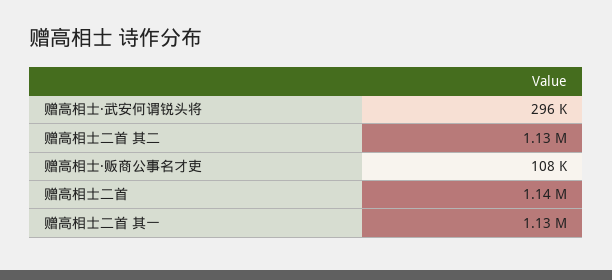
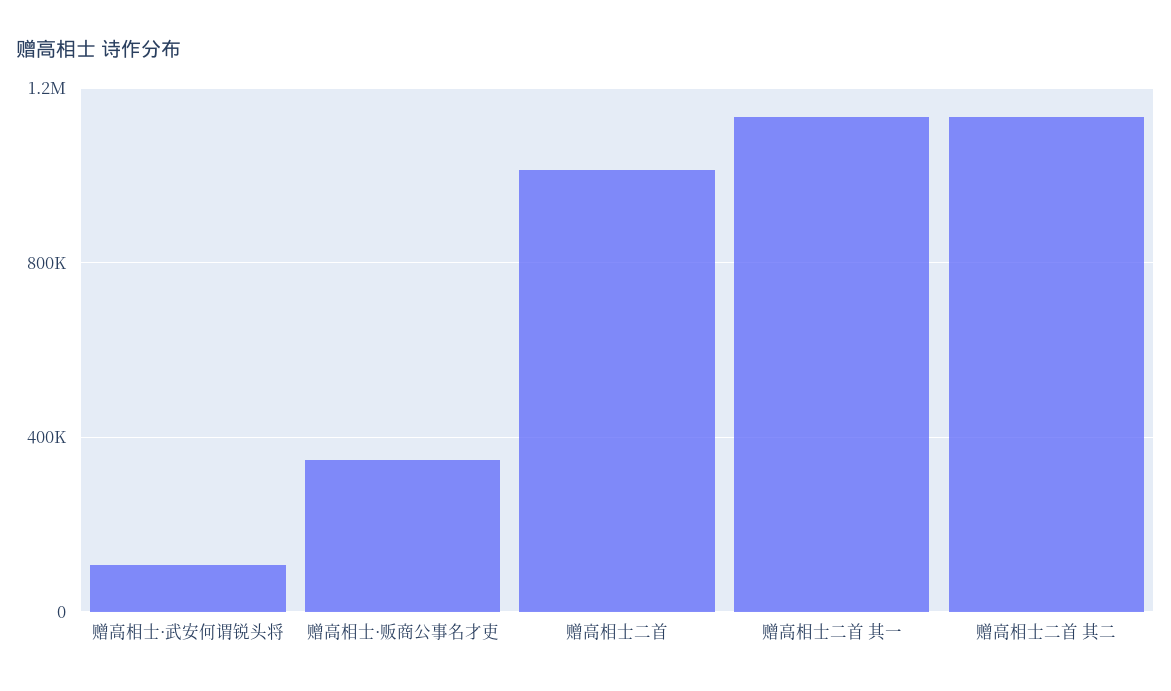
赠高相士·武安何谓锐头将: 296000 -> 100000
赠高相士·贩商公事名才吏: 108000 -> 350000
赠高相士二首: 1140000 -> 1000000

